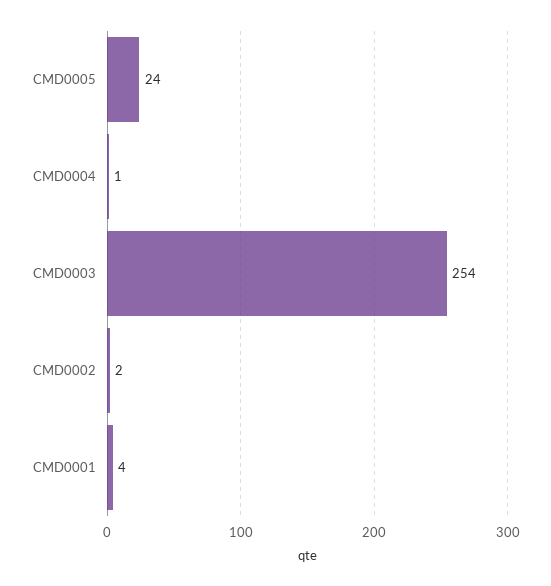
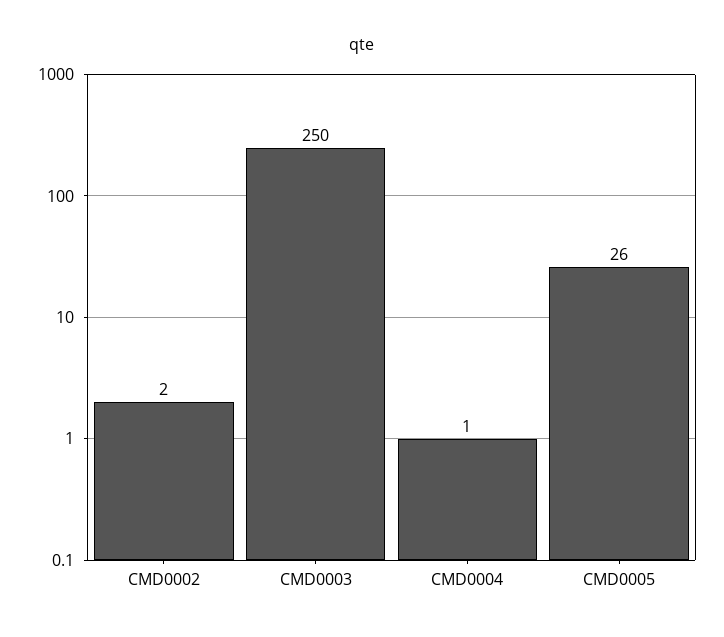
CMD0005: 24 -> 26
CMD0003: 254 -> 250
CMD0001: 4 -> none

